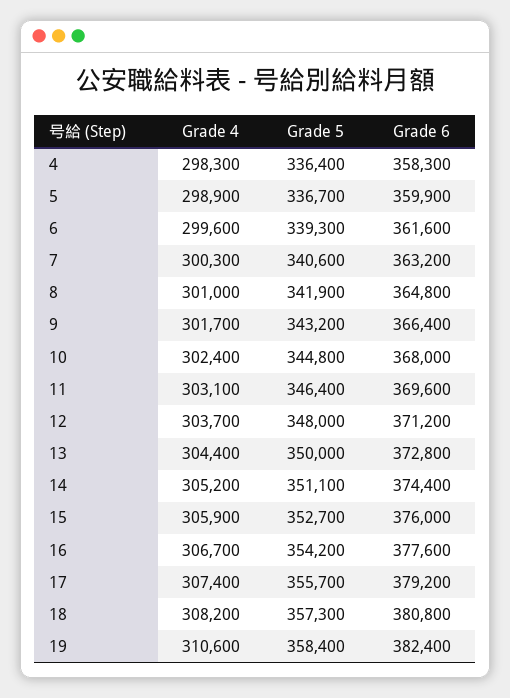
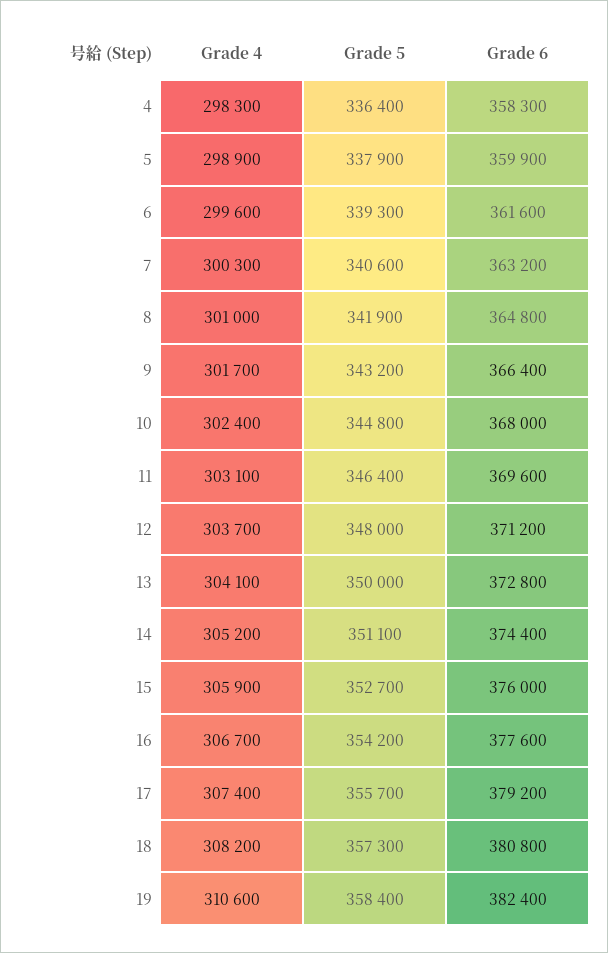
Grade 5, 5: 336700 -> 337900
Grade 4, 13: 304400 -> 304100

